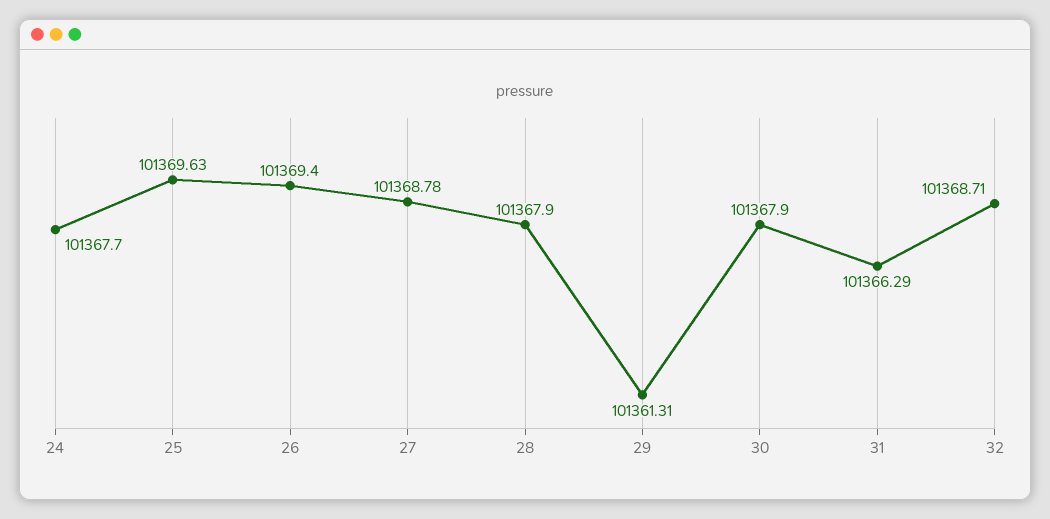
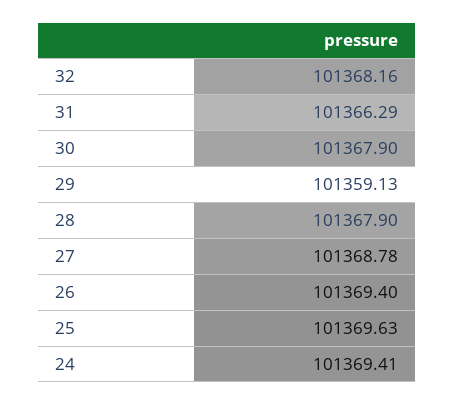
24: 101367.7 -> 101369.41
29: 101361.31 -> 101359.13
32: 101368.71 -> 101368.16

